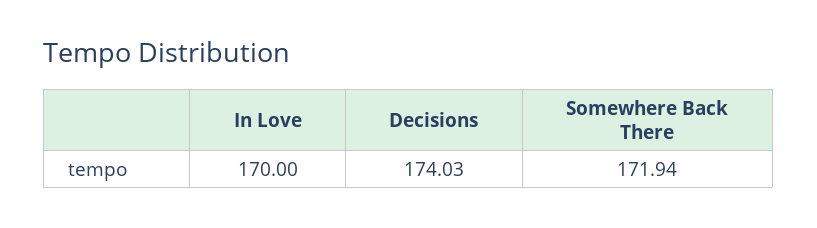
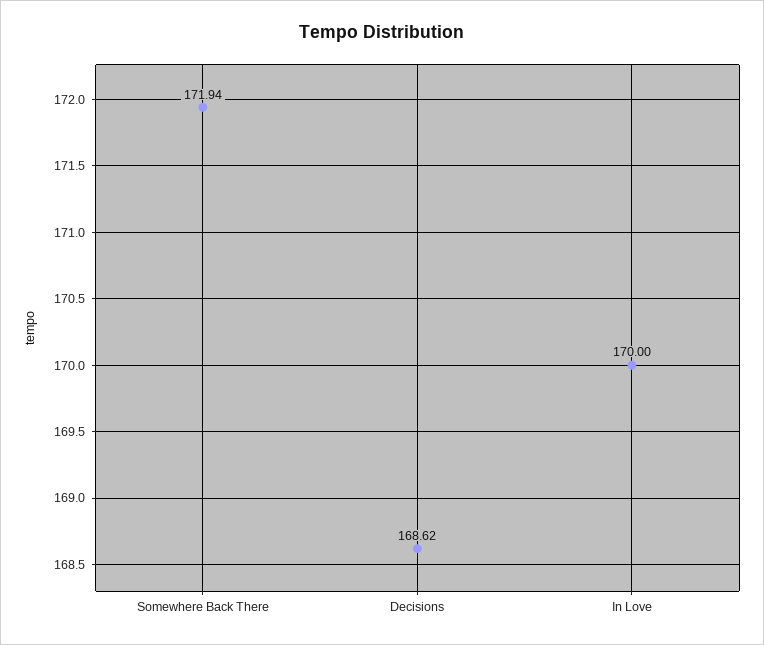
Decisions: 174.03 -> 168.62

